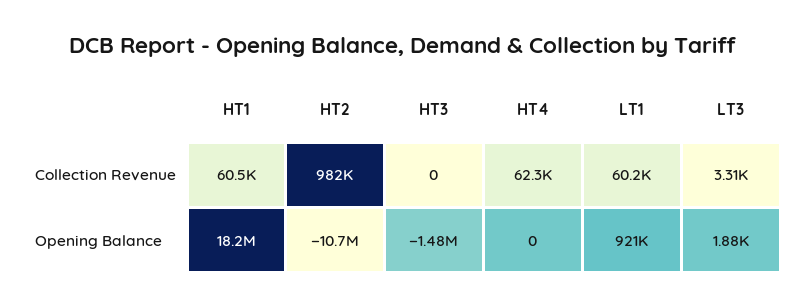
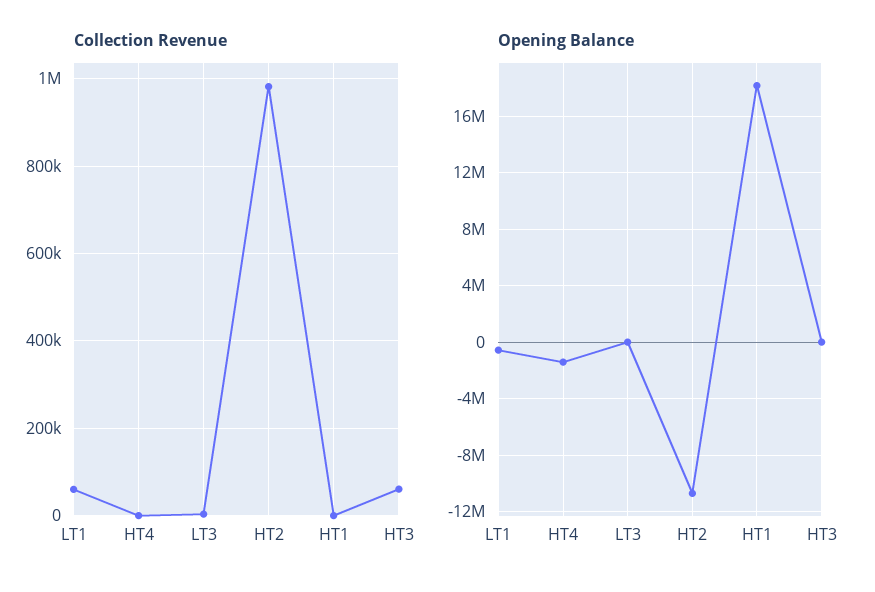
Collection Revenue, HT1: 60500 -> 0
Collection Revenue, HT3: 0 -> 60000
Collection Revenue, HT4: 62300 -> 0
Opening Balance, HT3: -1480000 -> 0
Opening Balance, HT4: 0 -> -1500000
Opening Balance, LT1: 921000 -> -500000

